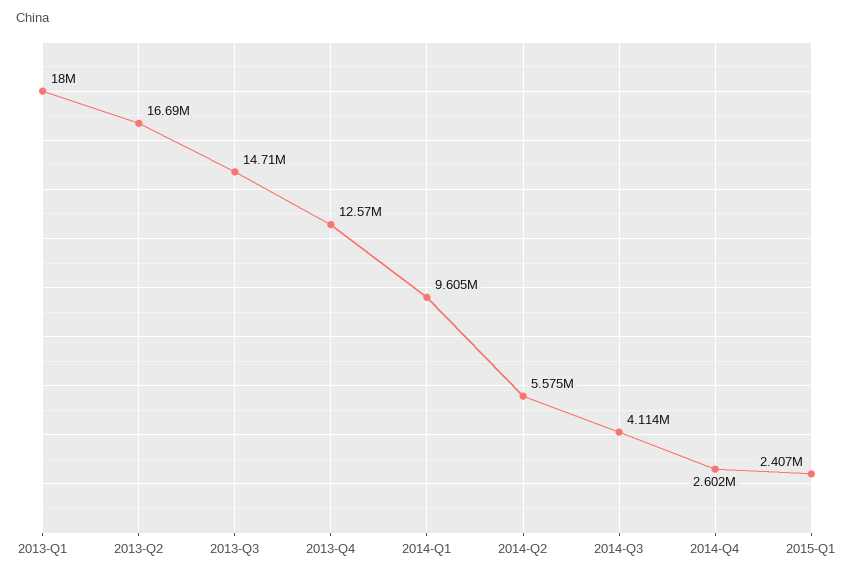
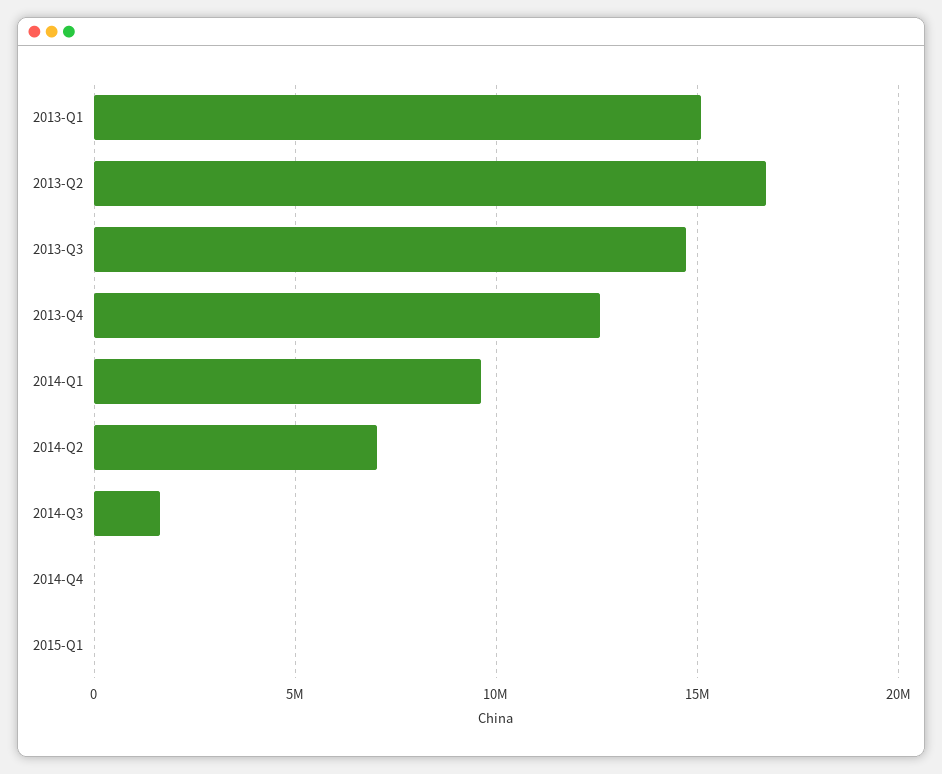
2013-Q1: 18000000 -> 15000000
2014-Q2: 5575000 -> 7000000
2014-Q3: 4114000 -> 1500000
2014-Q4: 2602000 -> 0
2015-Q1: 2407000 -> 0

